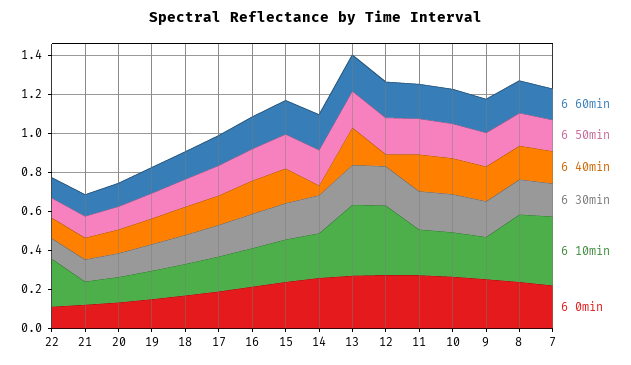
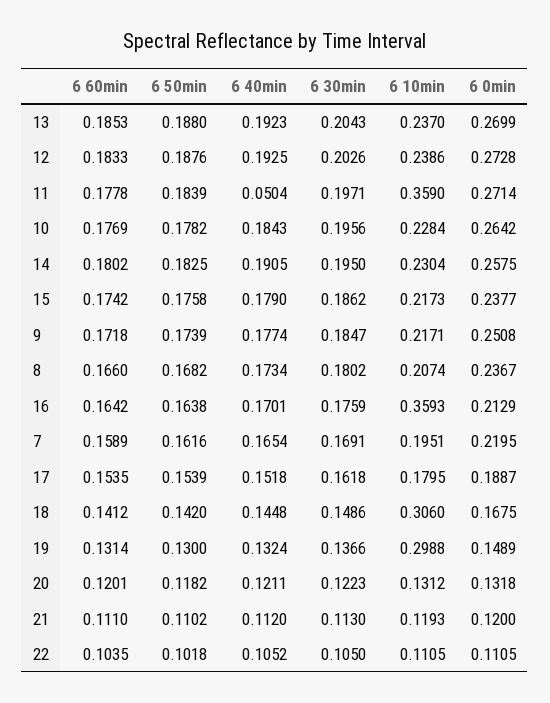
6 10min, 22: 0.25 -> 0.1105
6 10min, 19: 0.15 -> 0.2988
6 10min, 18: 0.15 -> 0.306
6 10min, 16: 0.2 -> 0.3593
6 40min, 14: 0.05 -> 0.1905
6 10min, 13: 0.35 -> 0.237
6 40min, 12: 0.05 -> 0.1925
6 10min, 12: 0.35 -> 0.2386
6 40min, 11: 0.2 -> 0.0504
6 10min, 11: 0.25 -> 0.359
6 10min, 8: 0.35 -> 0.2074
6 10min, 7: 0.35 -> 0.1951

